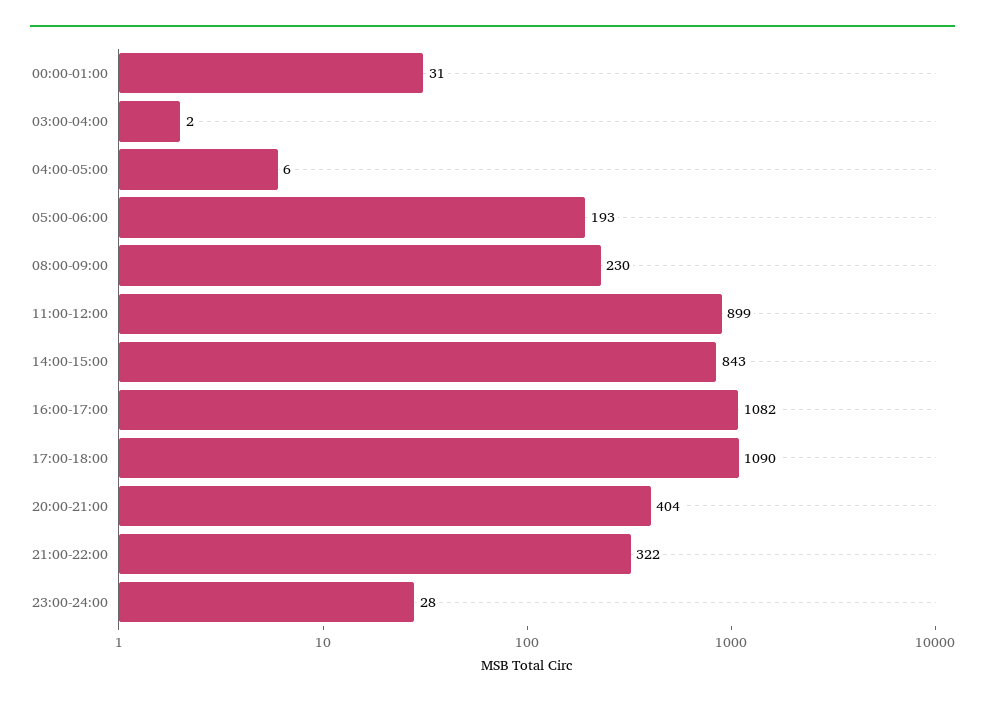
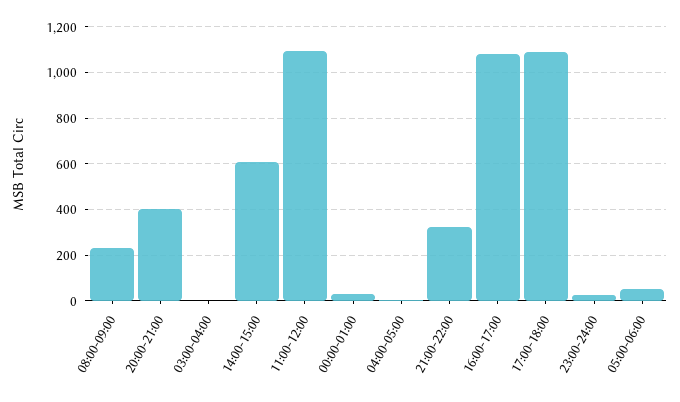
05:00-06:00: 193 -> 50
11:00-12:00: 899 -> 1100
14:00-15:00: 843 -> 600

